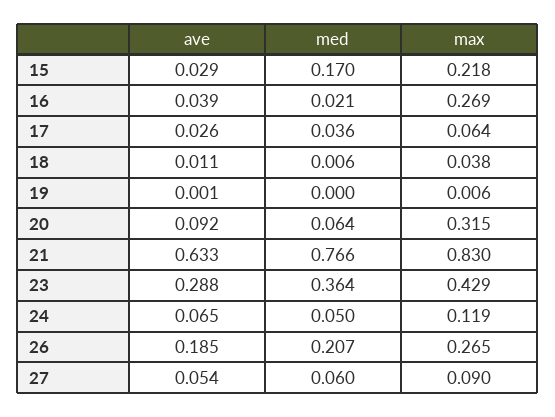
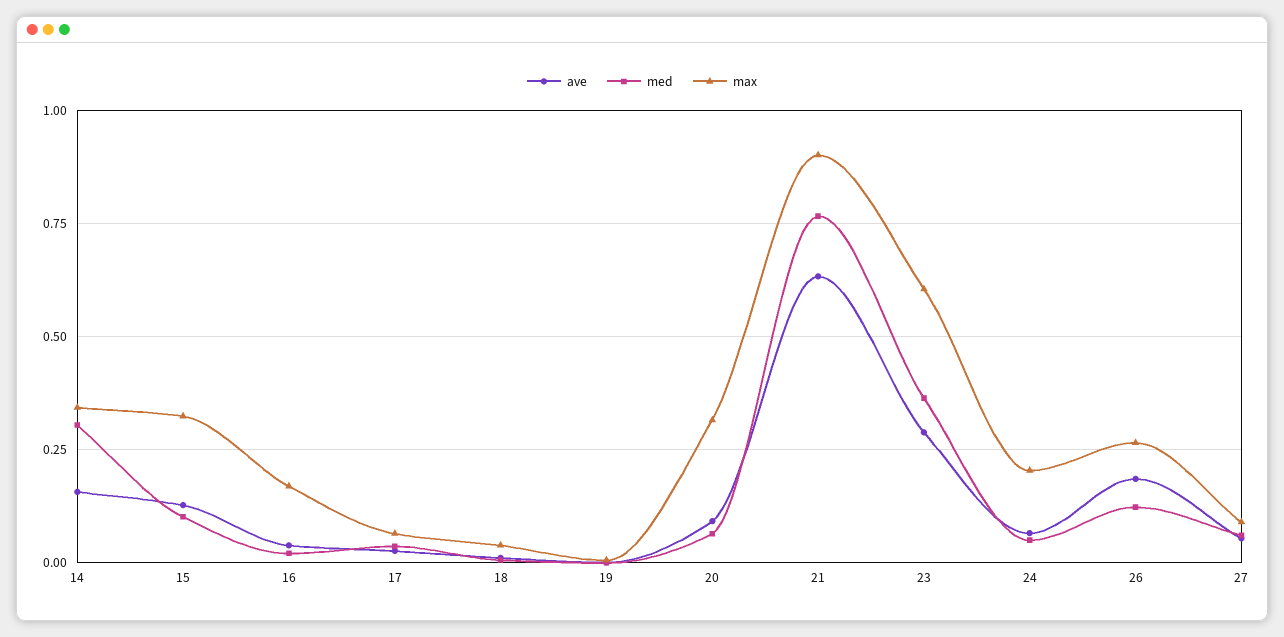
ave, 15: 0.029 -> 0.125
med, 15: 0.17 -> 0.1
max, 15: 0.218 -> 0.325
max, 16: 0.269 -> 0.175
max, 21: 0.83 -> 0.9
max, 23: 0.429 -> 0.6
max, 24: 0.119 -> 0.2
med, 26: 0.207 -> 0.125
ave, 14: none -> 0.15
med, 14: none -> 0.3
max, 14: none -> 0.35

